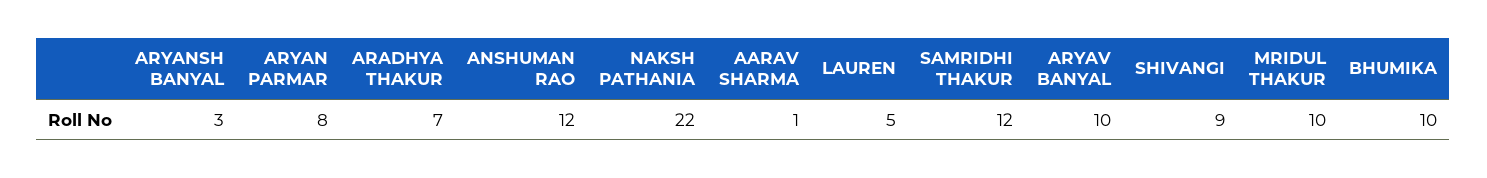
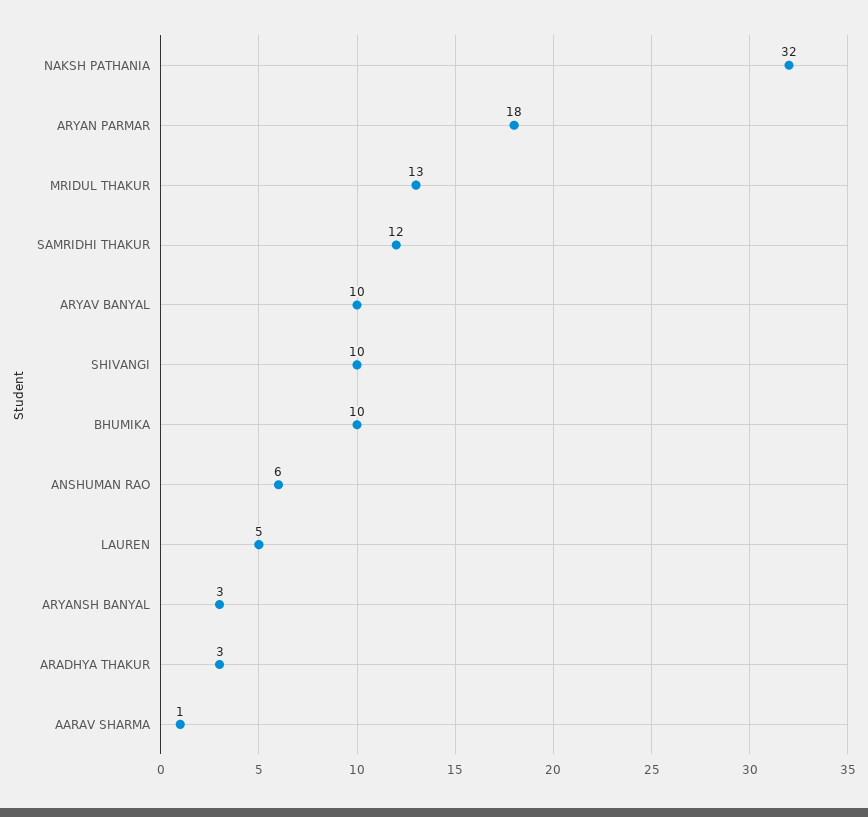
ARYAN PARMAR: 8 -> 18
ARADHYA THAKUR: 7 -> 3
ANSHUMAN RAO: 12 -> 6
NAKSH PATHANIA: 22 -> 32
SHIVANGI: 9 -> 10
MRIDUL THAKUR: 10 -> 13

